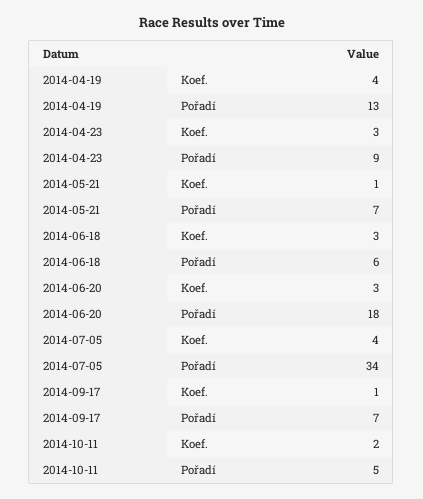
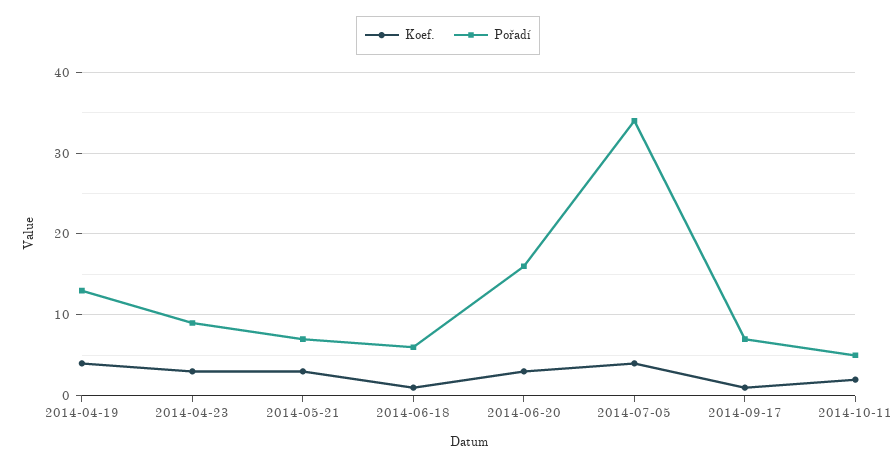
Koef., 2014-05-21: 1 -> 3
Koef., 2014-06-18: 3 -> 1
Pořadí, 2014-06-20: 18 -> 16

